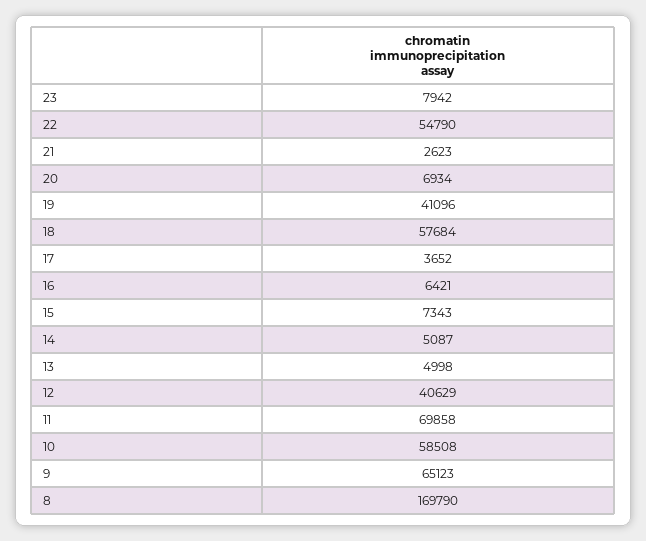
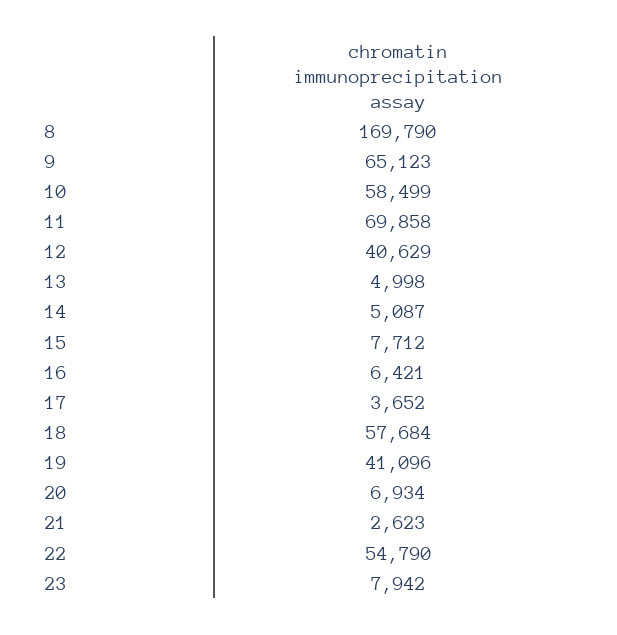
15: 7343 -> 7712
10: 58508 -> 58499

